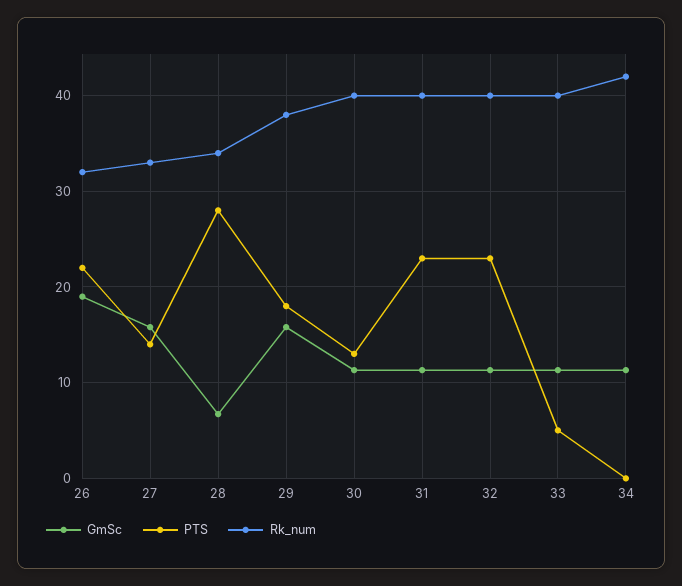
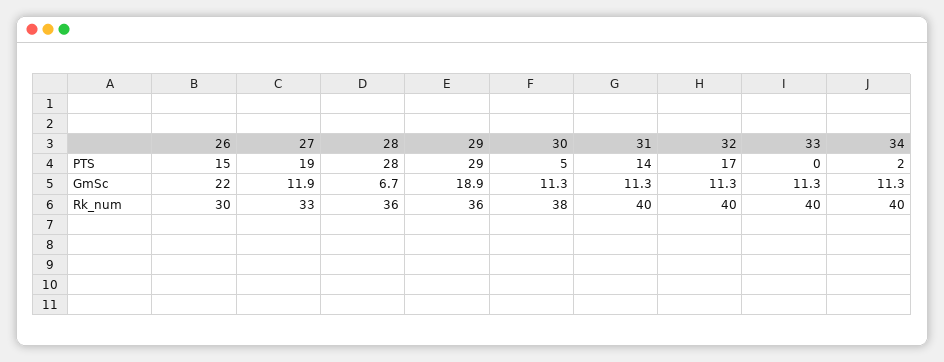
GmSc, 26: 19 -> 22
PTS, 26: 22 -> 15
Rk_num, 26: 32 -> 30
GmSc, 27: 16 -> 11.9
PTS, 27: 14 -> 19
Rk_num, 28: 34 -> 36
GmSc, 29: 16 -> 18.9
PTS, 29: 18 -> 29
Rk_num, 29: 38 -> 36
PTS, 30: 13 -> 5
Rk_num, 30: 40 -> 38
PTS, 31: 23 -> 14
PTS, 32: 23 -> 17
PTS, 33: 5 -> 0
PTS, 34: 0 -> 2
Rk_num, 34: 42 -> 40

